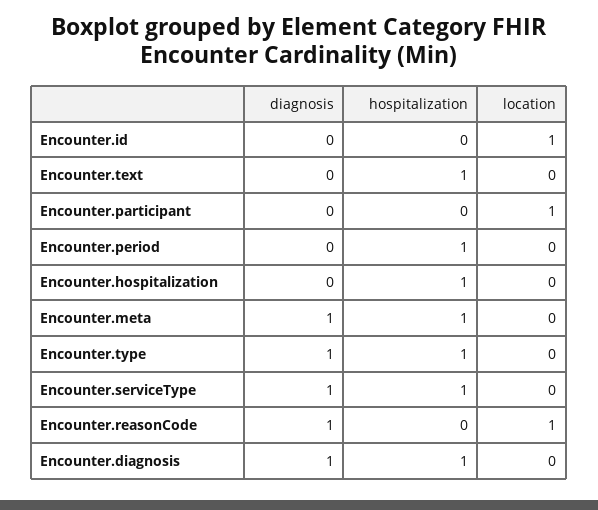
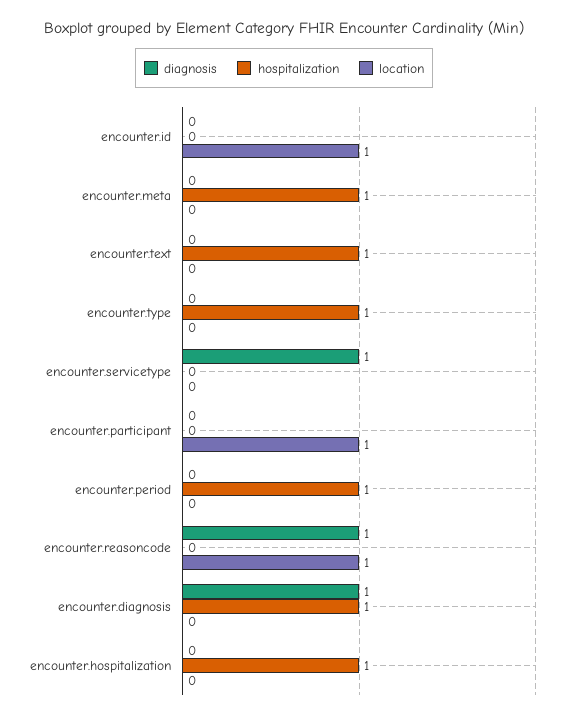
diagnosis, Encounter.meta: 1 -> 0
diagnosis, Encounter.type: 1 -> 0
hospitalization, Encounter.serviceType: 1 -> 0

